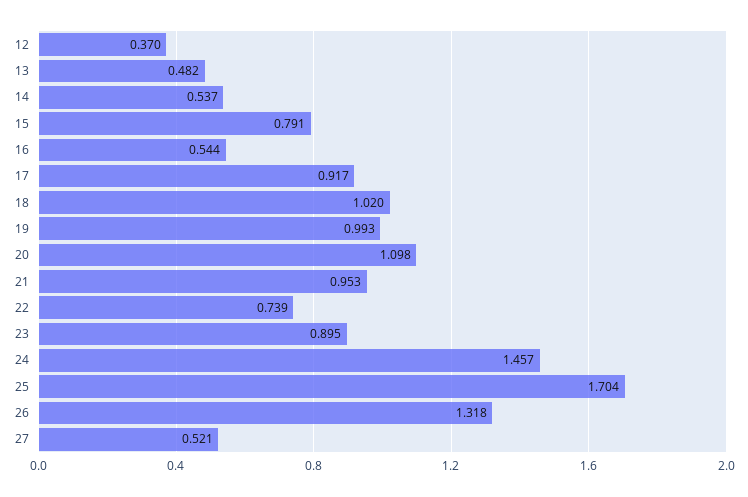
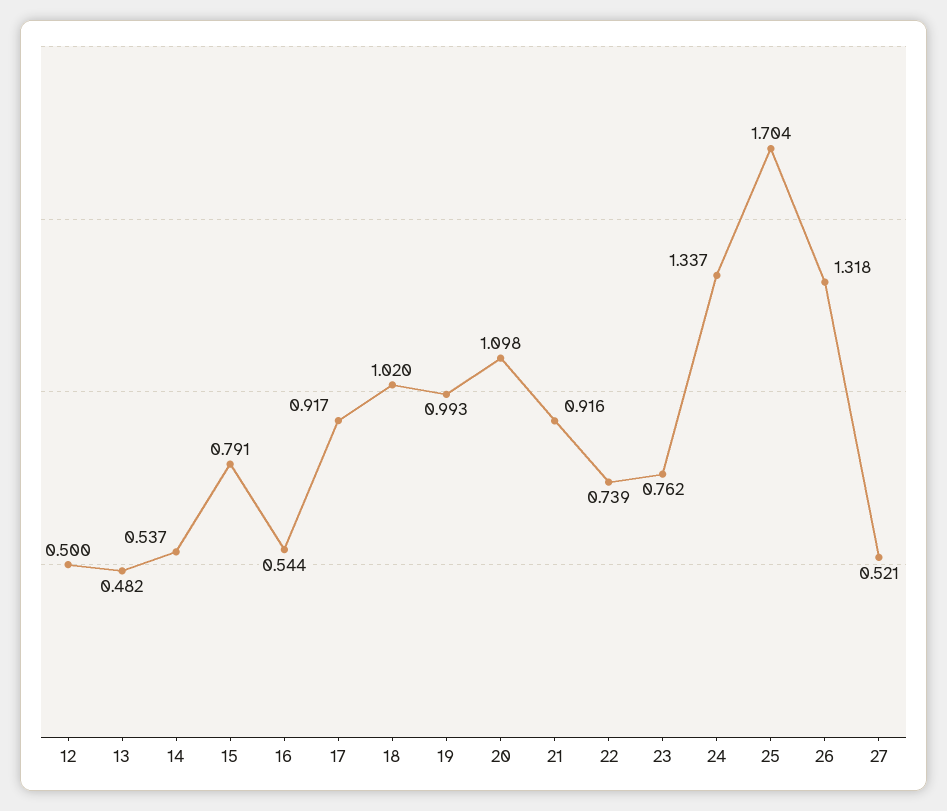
12: 0.37 -> 0.5
21: 0.953 -> 0.916
23: 0.895 -> 0.762
24: 1.457 -> 1.337

